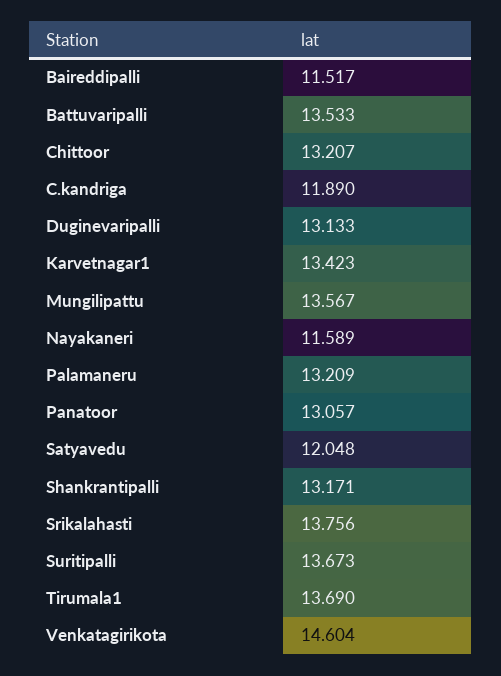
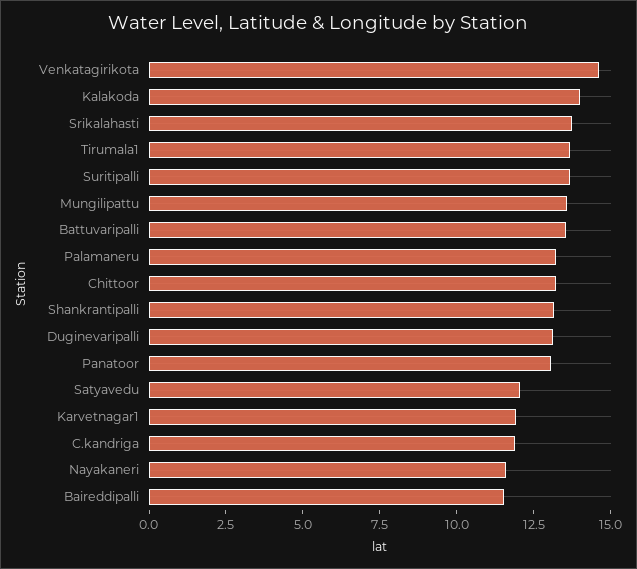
Karvetnagar1: 13.423 -> 12
Kalakoda: none -> 14

